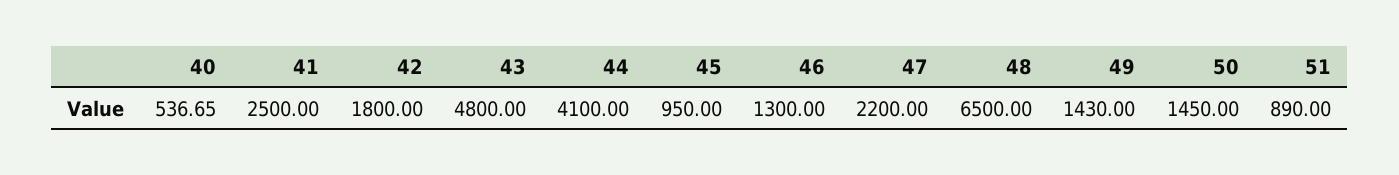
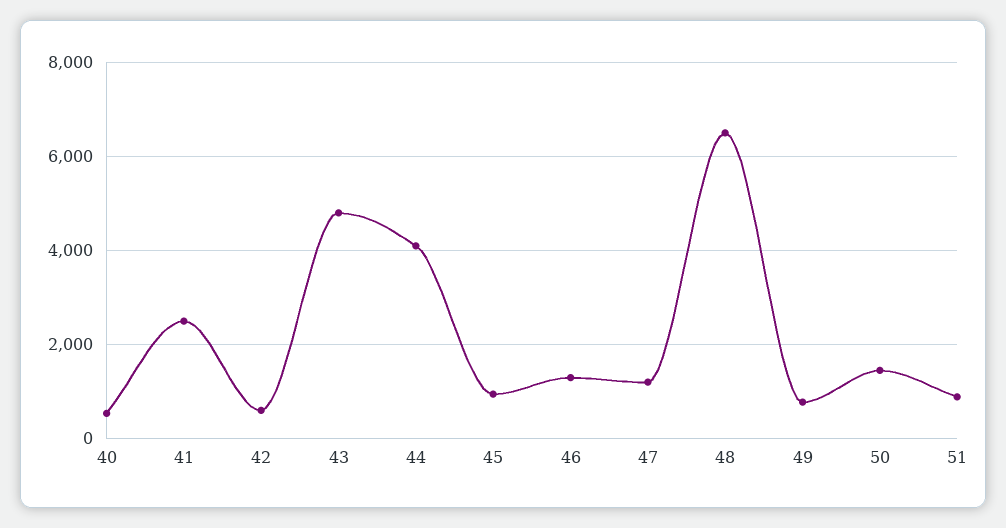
42: 1800 -> 600
47: 2200 -> 1200
49: 1430 -> 800

